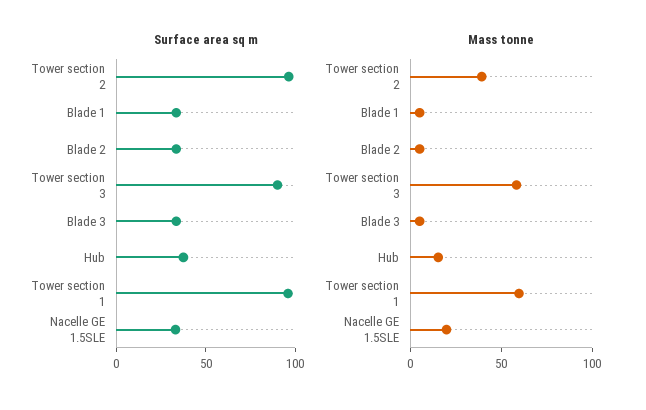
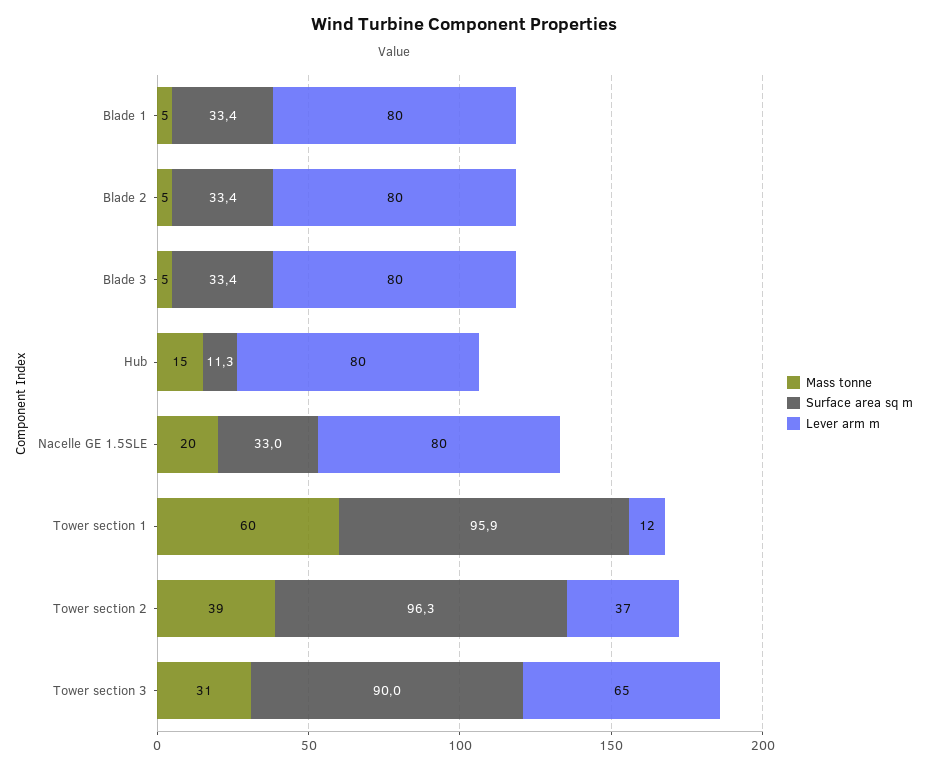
Surface area sq m, Hub: 40 -> 11.3
Mass tonne, Tower section 3: 60 -> 31
Lever arm m, Blade 1: none -> 80
Lever arm m, Blade 2: none -> 80
Lever arm m, Blade 3: none -> 80
Lever arm m, Hub: none -> 80
Lever arm m, Nacelle GE 1.5SLE: none -> 80
Lever arm m, Tower section 1: none -> 12
Lever arm m, Tower section 2: none -> 37
Lever arm m, Tower section 3: none -> 65

